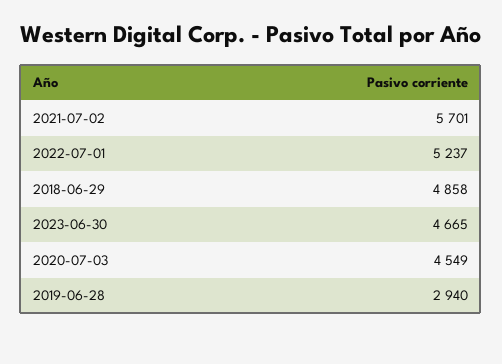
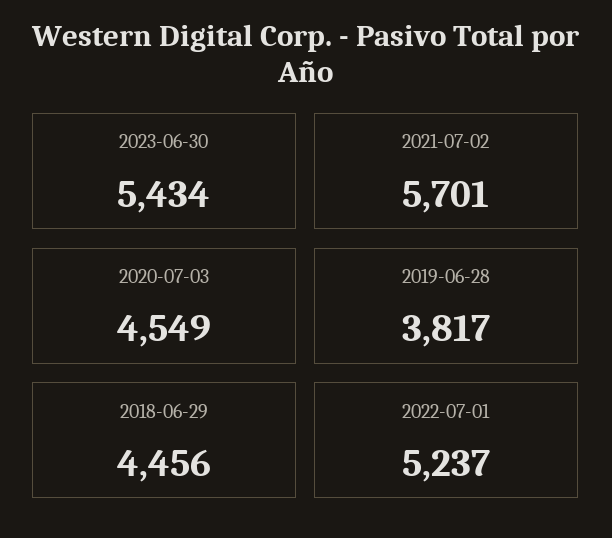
2018-06-29: 4858 -> 4456
2023-06-30: 4665 -> 5434
2019-06-28: 2940 -> 3817

